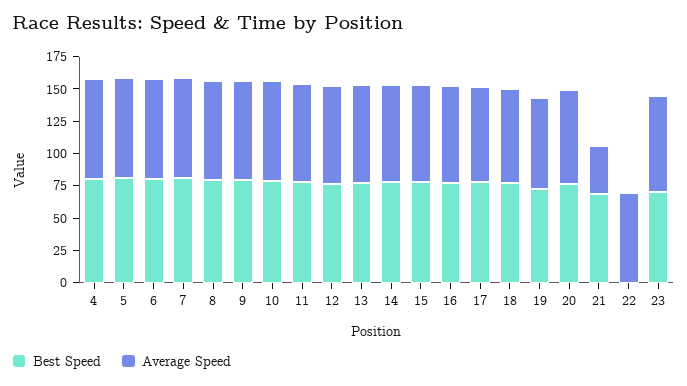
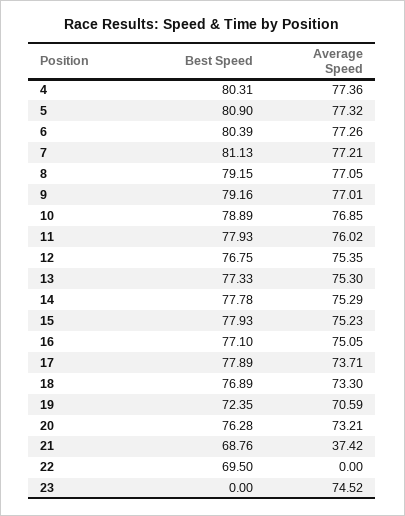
Best Speed, 22: 0 -> 69.5
Average Speed, 22: 75 -> 0
Best Speed, 23: 75 -> 0

